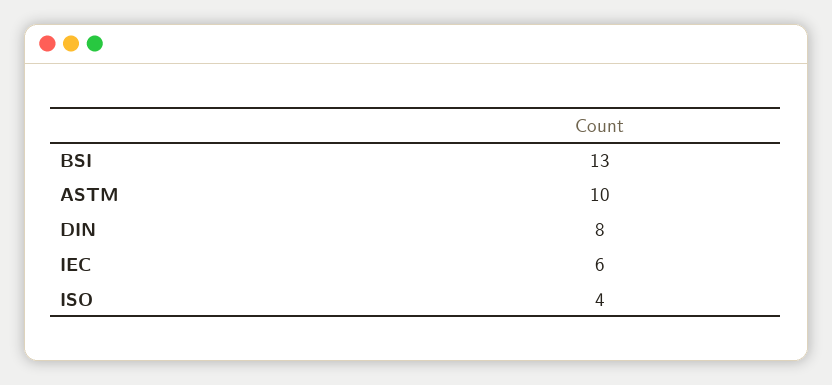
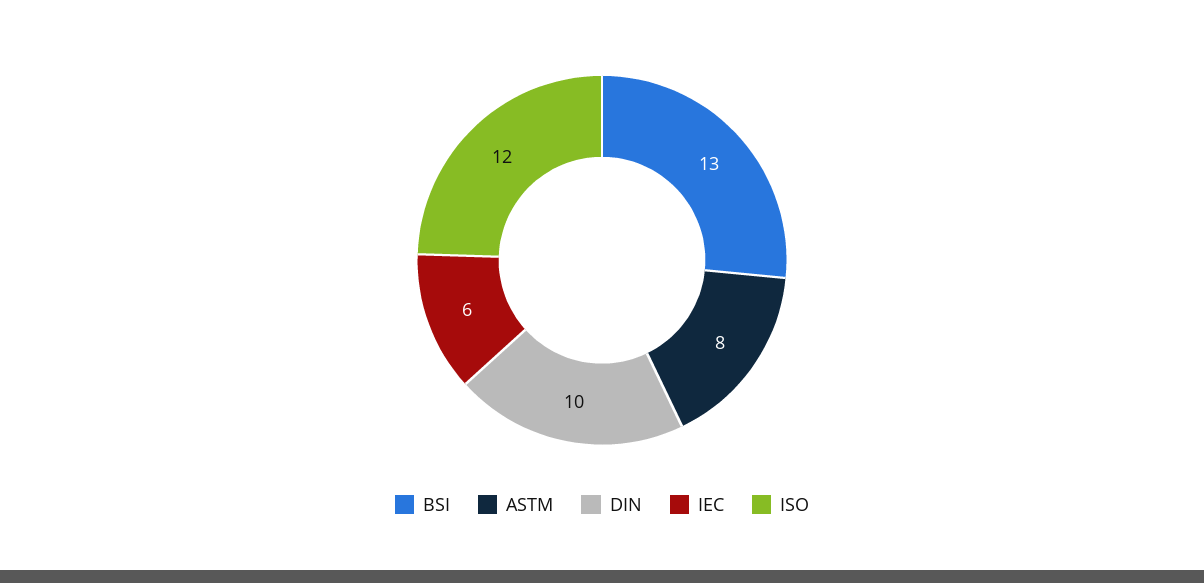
ASTM: 10 -> 8
DIN: 8 -> 10
ISO: 4 -> 12

